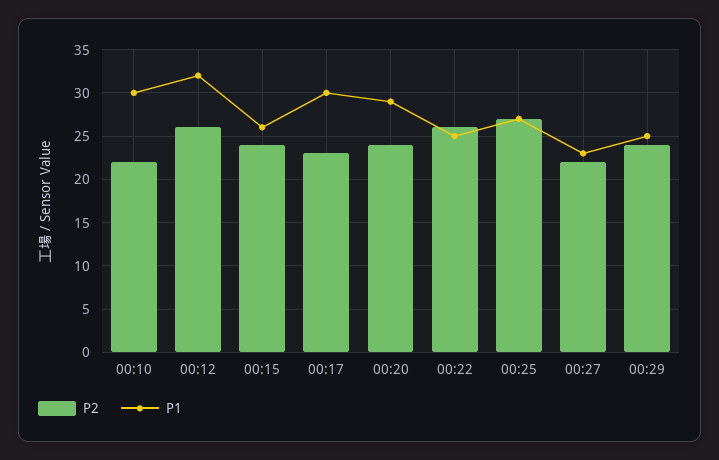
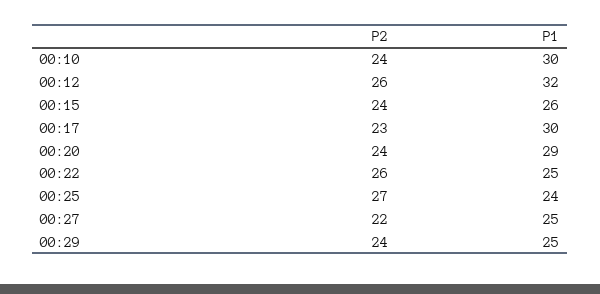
P2, 00:10: 22 -> 24
P1, 00:25: 27 -> 24
P1, 00:27: 23 -> 25

